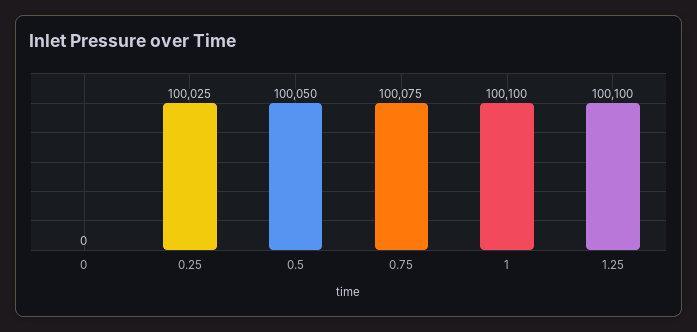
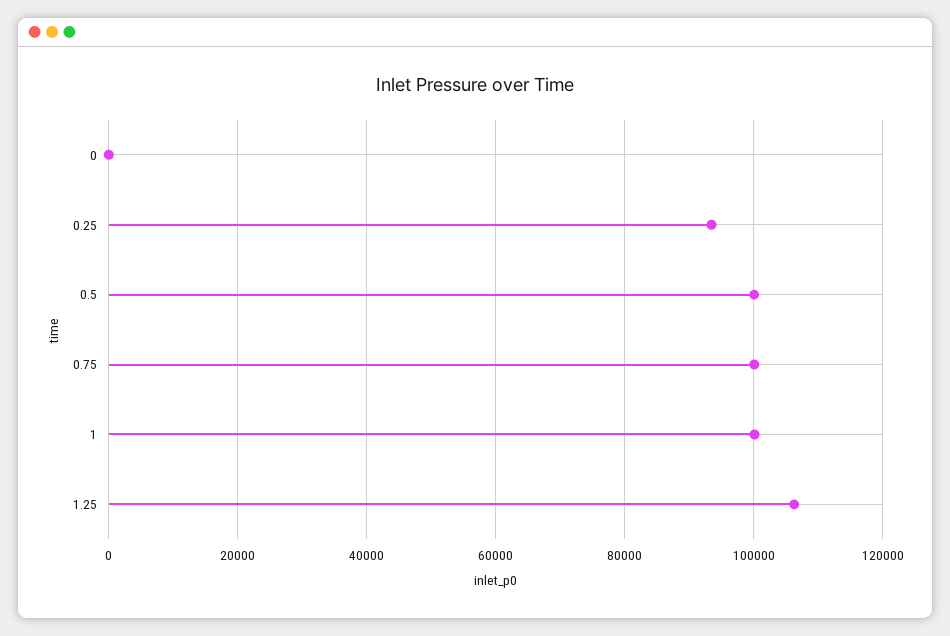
0.25: 100025 -> 94000
1.25: 100100 -> 106000

